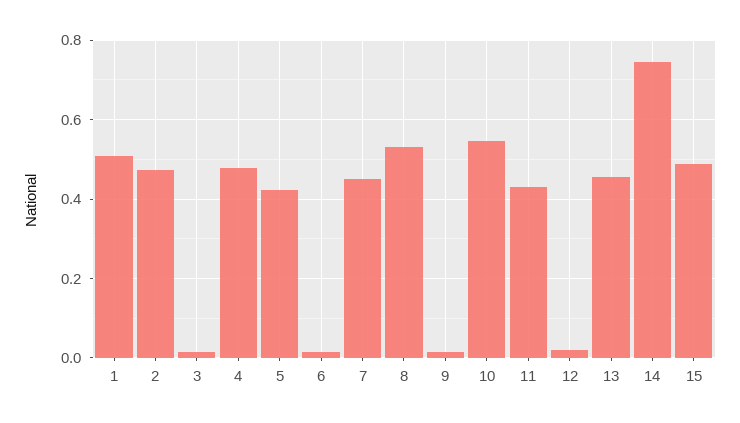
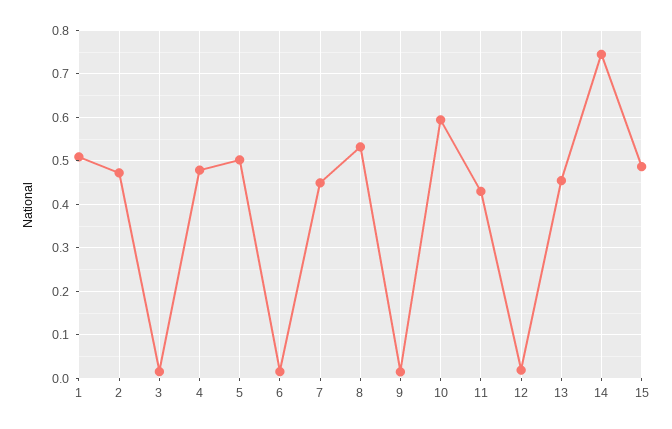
5: 0.42 -> 0.5
10: 0.54 -> 0.6

